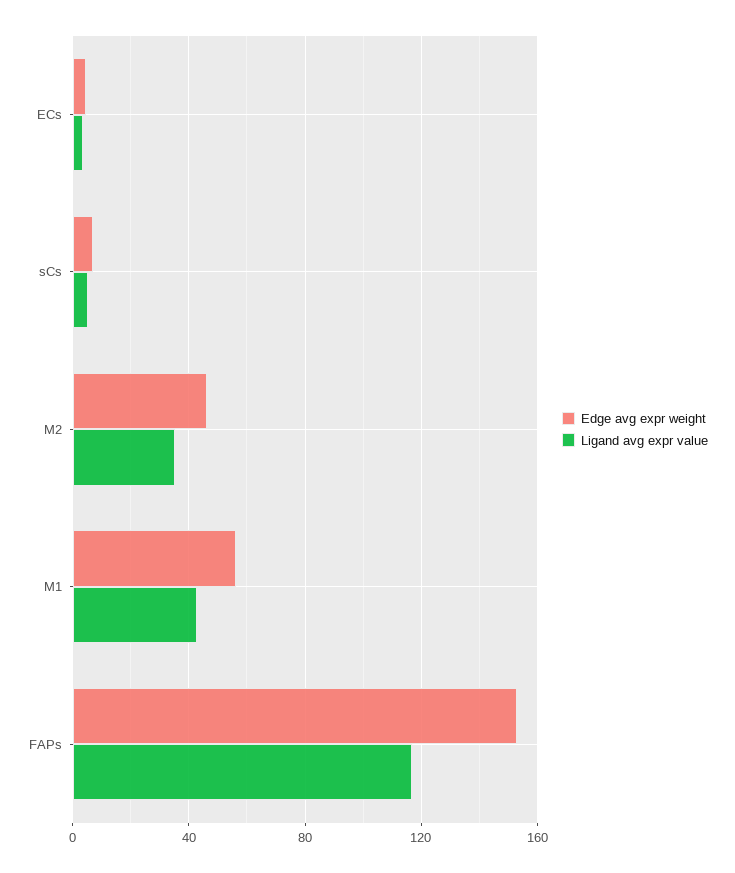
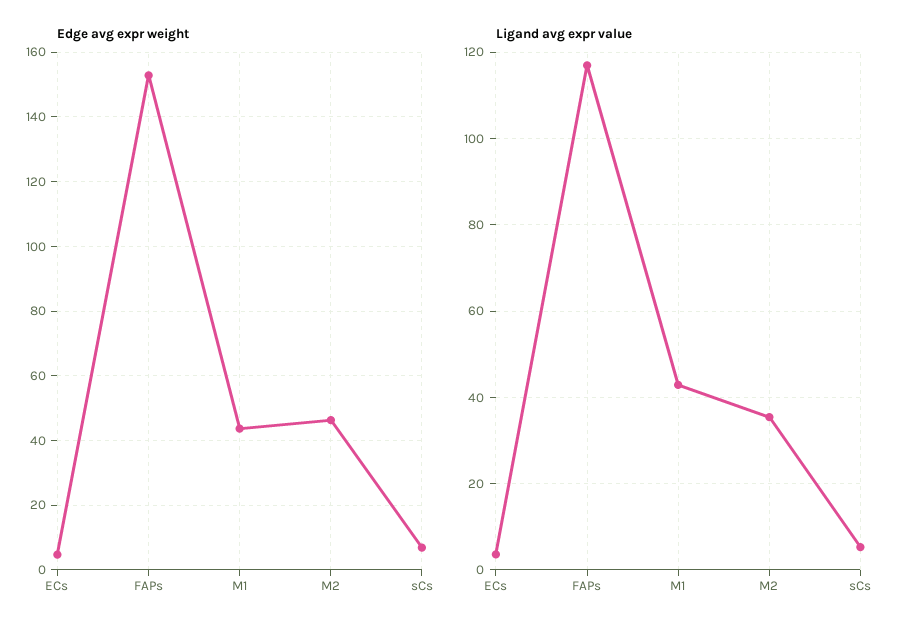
Edge avg expr weight, M1: 55 -> 44

